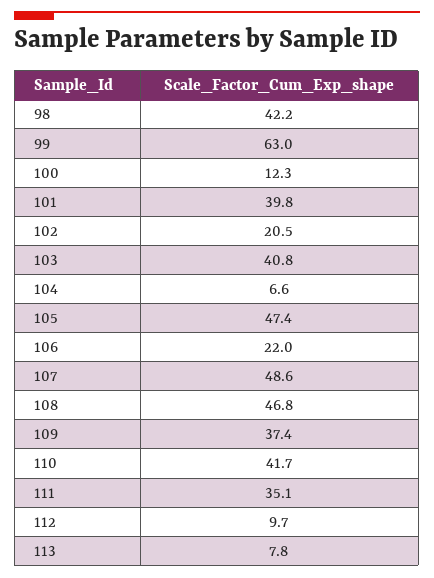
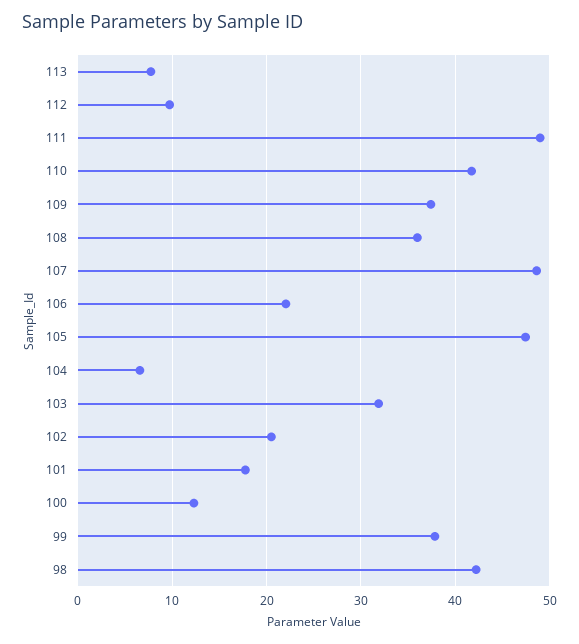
99: 63 -> 38
101: 39.8 -> 18
103: 40.8 -> 32
108: 46.8 -> 36
111: 35.1 -> 49

